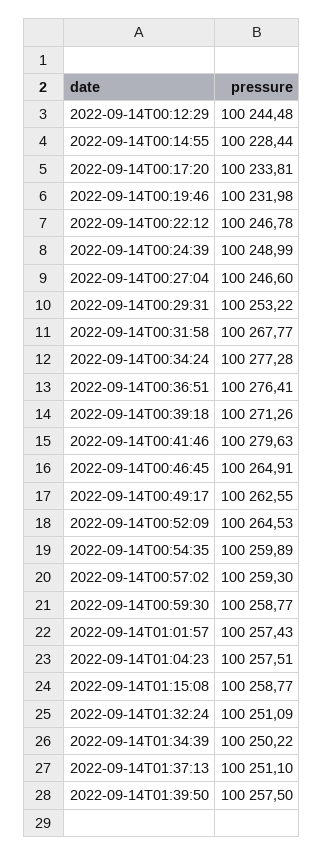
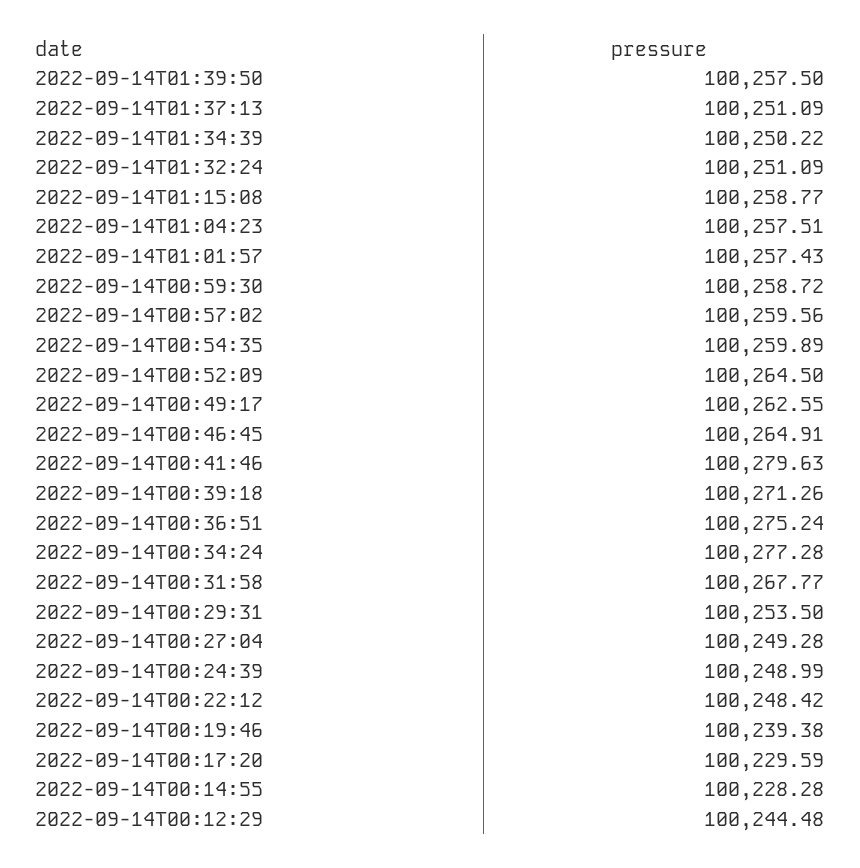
2022-09-14T00:14:55: 100228.44 -> 100228.28
2022-09-14T00:17:20: 100233.81 -> 100229.59
2022-09-14T00:19:46: 100231.98 -> 100239.38
2022-09-14T00:22:12: 100246.78 -> 100248.42
2022-09-14T00:27:04: 100246.6 -> 100249.28
2022-09-14T00:29:31: 100253.22 -> 100253.5
2022-09-14T00:36:51: 100276.41 -> 100275.24
2022-09-14T00:52:09: 100264.53 -> 100264.5
2022-09-14T00:57:02: 100259.3 -> 100259.56
2022-09-14T00:59:30: 100258.77 -> 100258.72
2022-09-14T01:37:13: 100251.1 -> 100251.09

